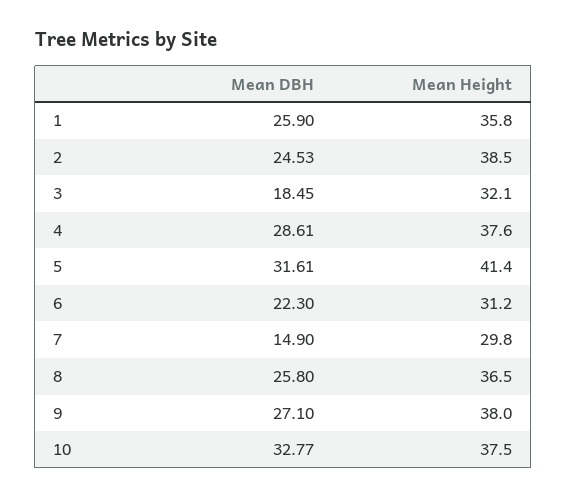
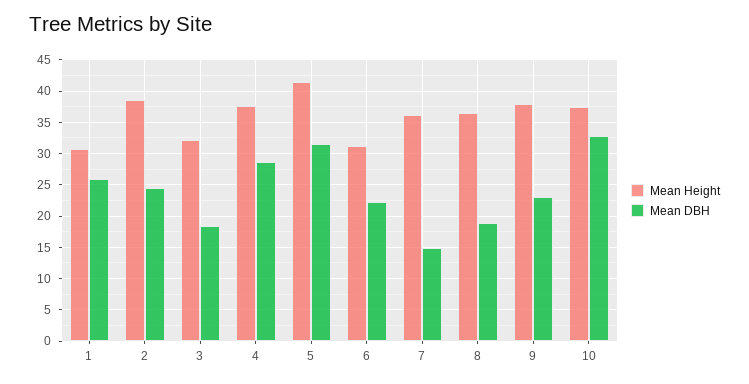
Mean Height, 1: 35.8 -> 31
Mean Height, 7: 29.8 -> 36
Mean DBH, 8: 25.8 -> 19
Mean DBH, 9: 27.1 -> 23

